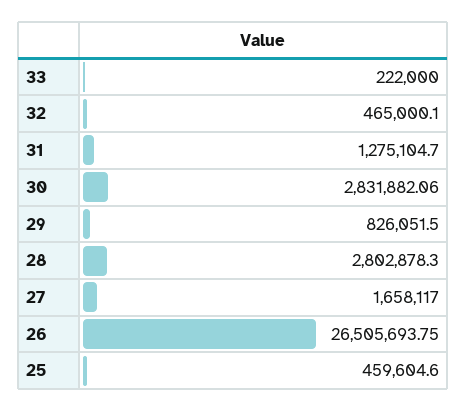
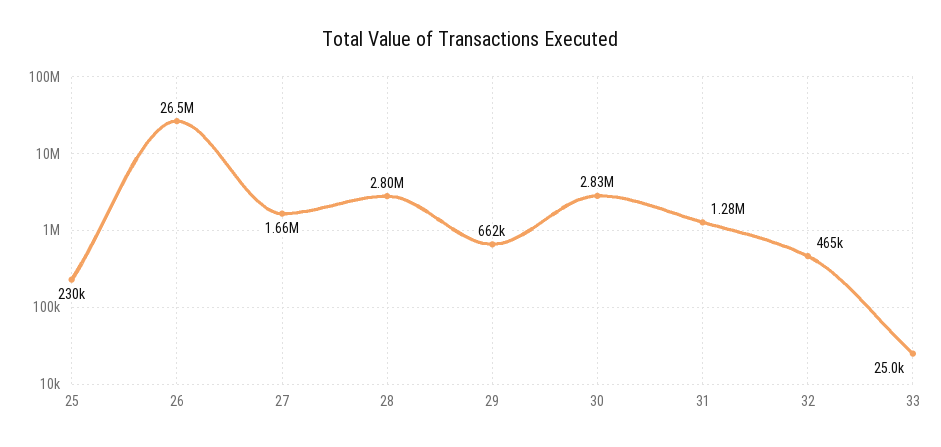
33: 222000 -> 25000
29: 826051.5 -> 662000
25: 459604.6 -> 230000

